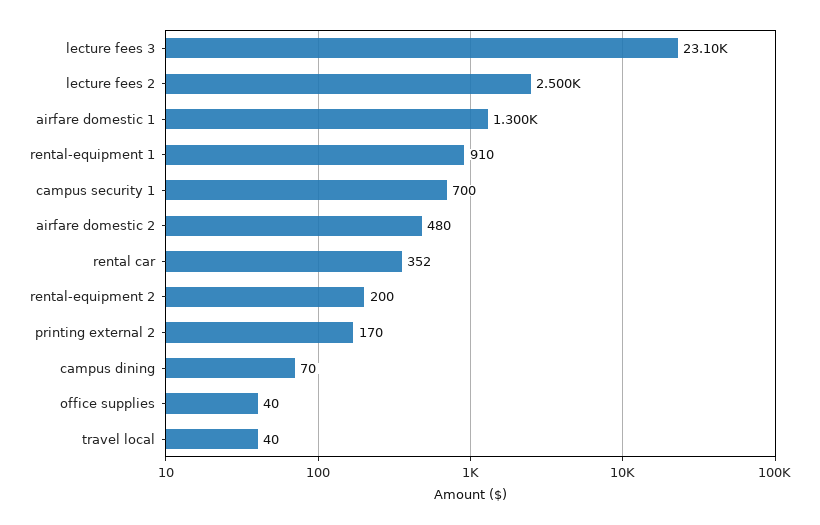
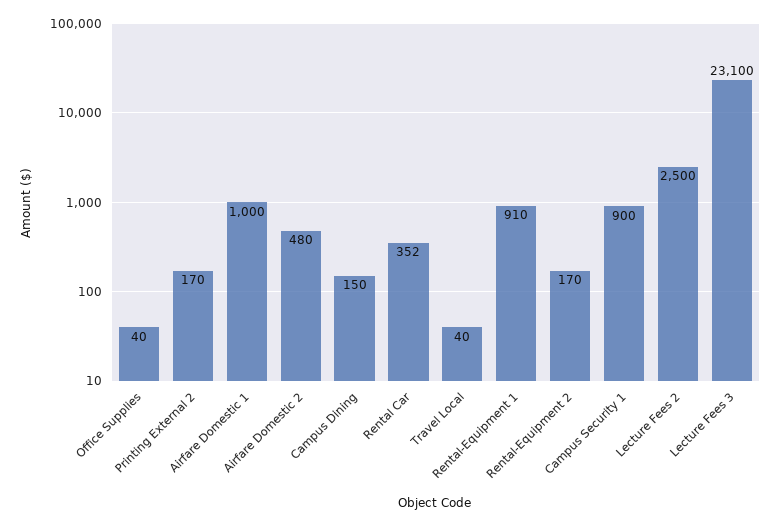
airfare domestic 1: 1300 -> 1000
campus security 1: 700 -> 900
rental-equipment 2: 200 -> 170
campus dining: 70 -> 150

